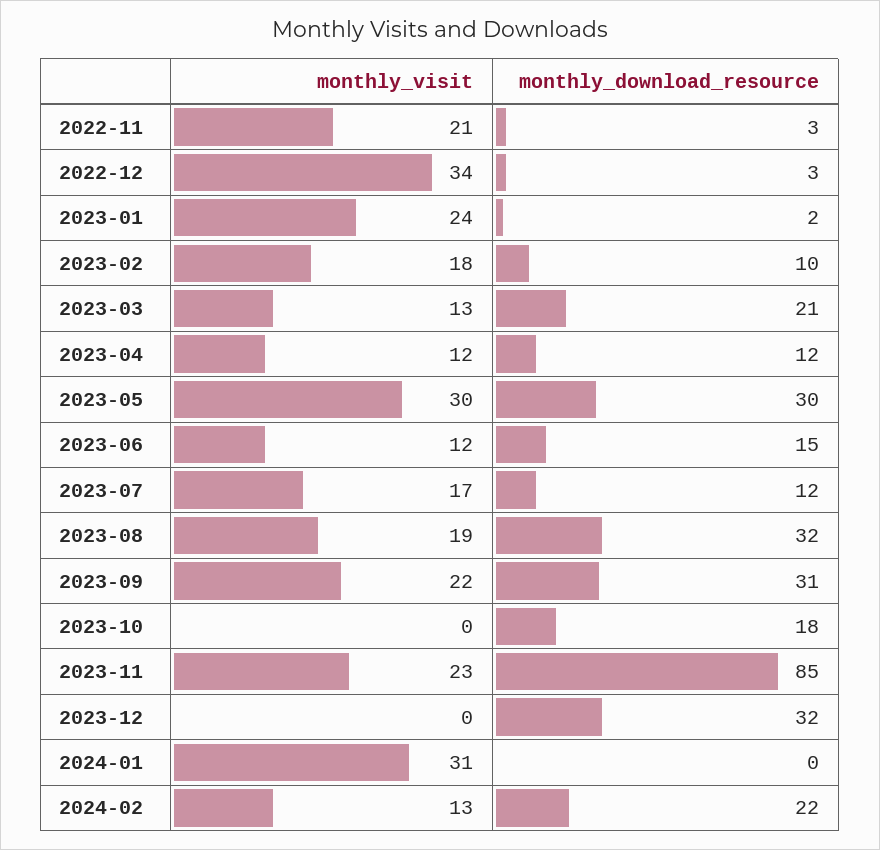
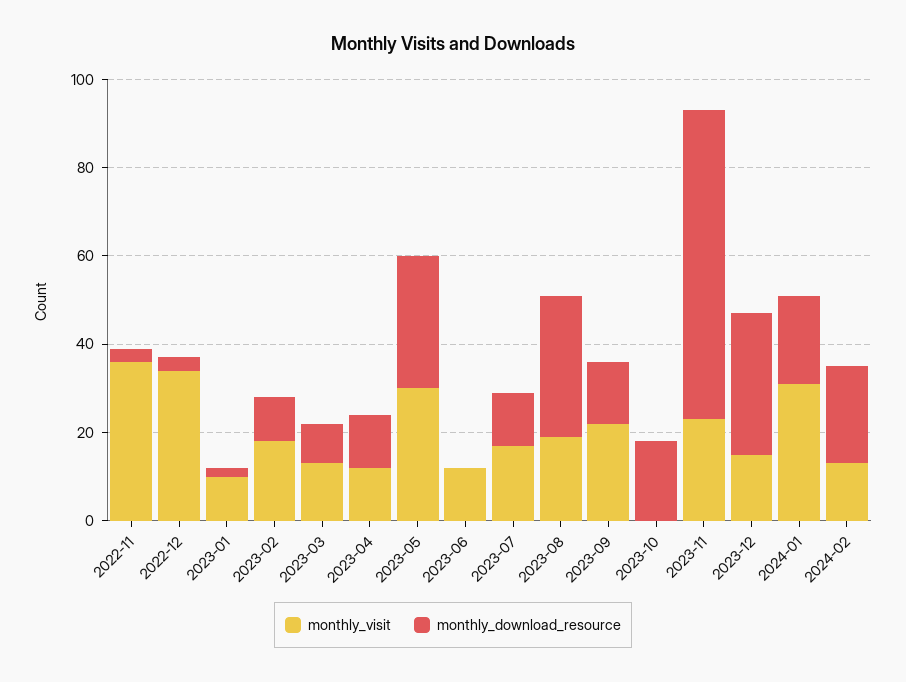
monthly_visit, 2022-11: 21 -> 35
monthly_visit, 2023-01: 24 -> 10
monthly_download_resource, 2023-03: 21 -> 10
monthly_download_resource, 2023-06: 15 -> 0
monthly_download_resource, 2023-09: 31 -> 15
monthly_download_resource, 2023-11: 85 -> 70
monthly_visit, 2023-12: 0 -> 15
monthly_download_resource, 2024-01: 0 -> 20

